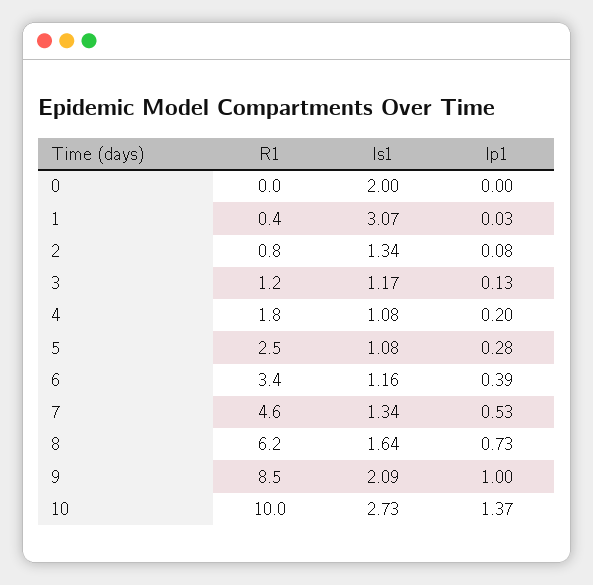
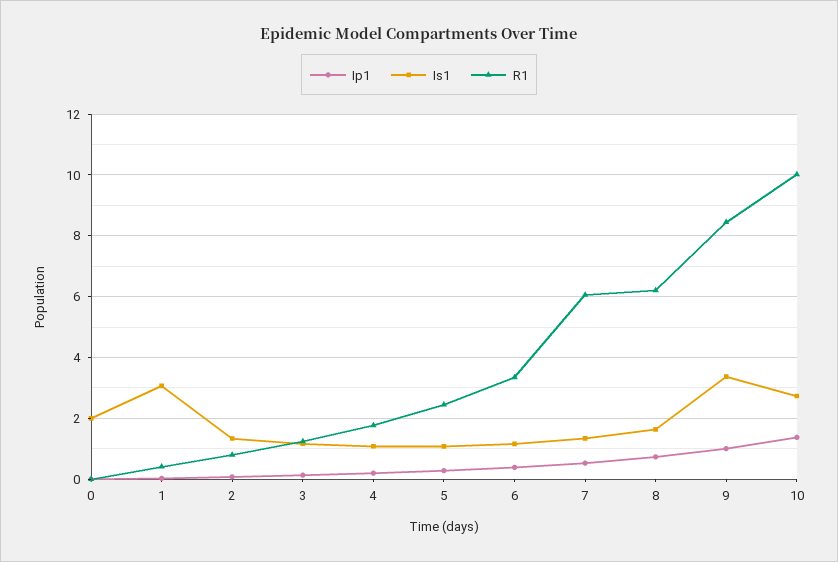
R1, 7: 4.6 -> 6
Is1, 9: 2.09 -> 3.4

